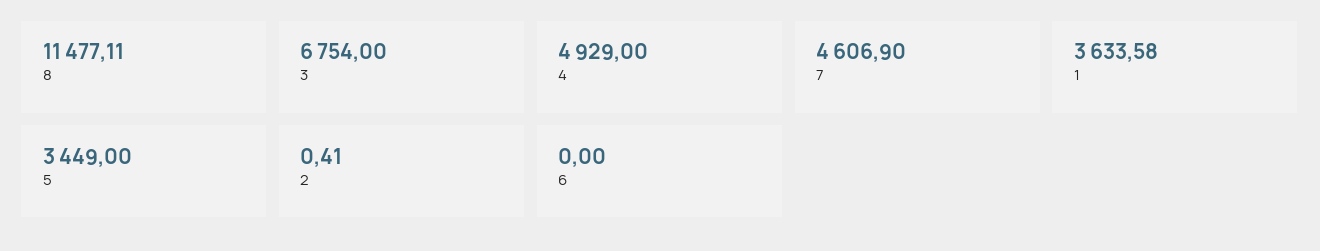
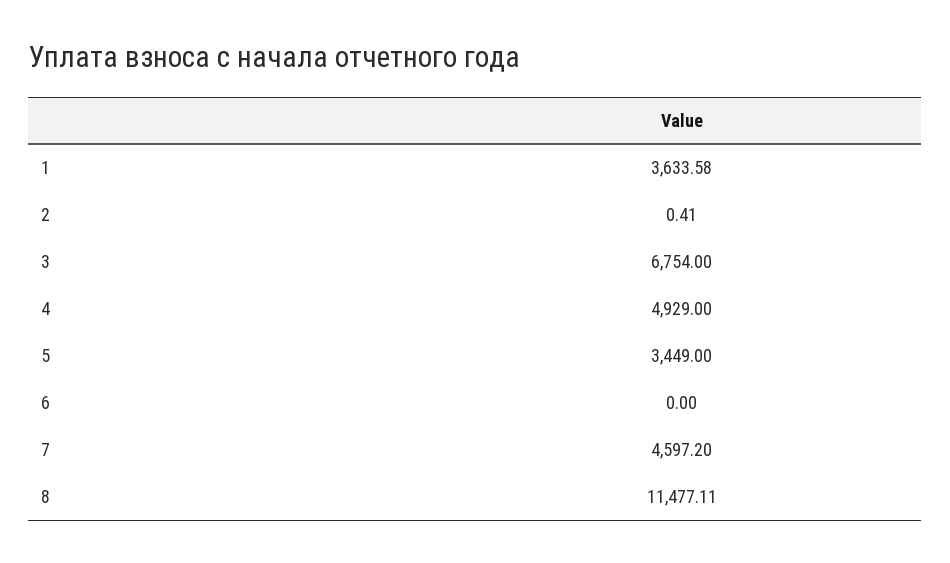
7: 4606.9 -> 4597.2

